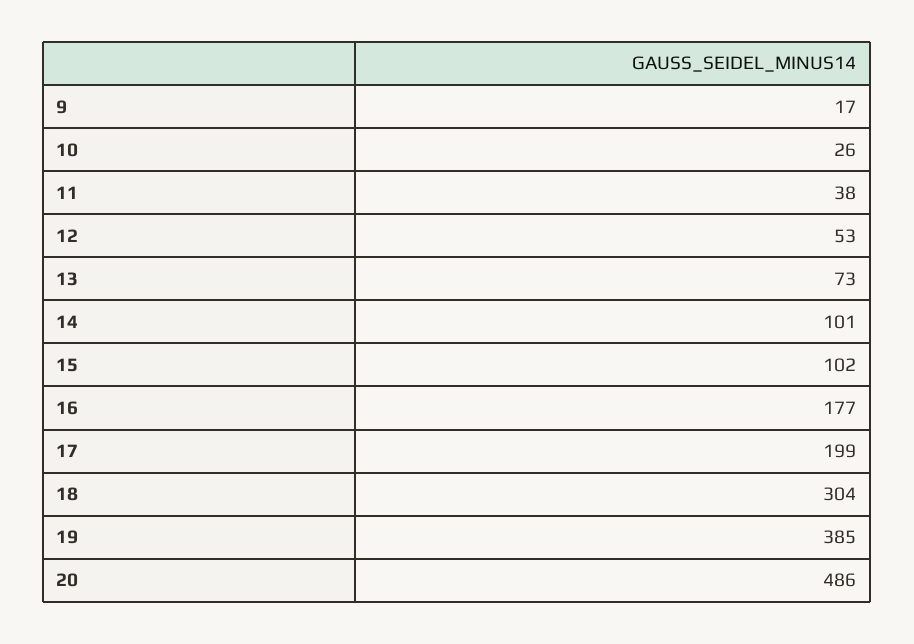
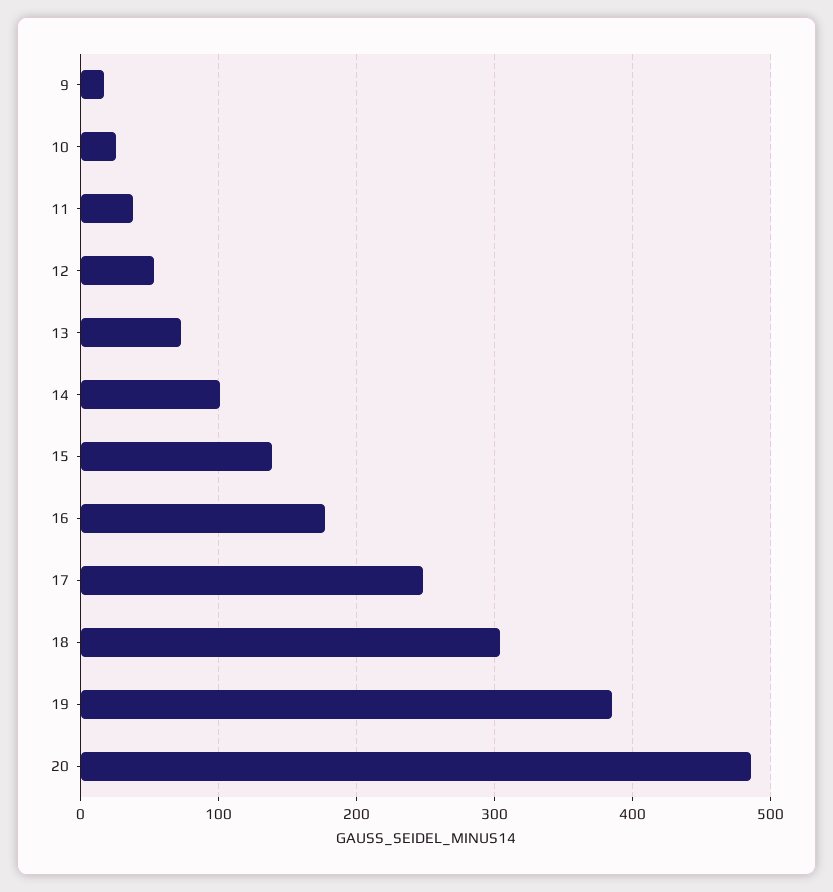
15: 102 -> 140
17: 199 -> 250

